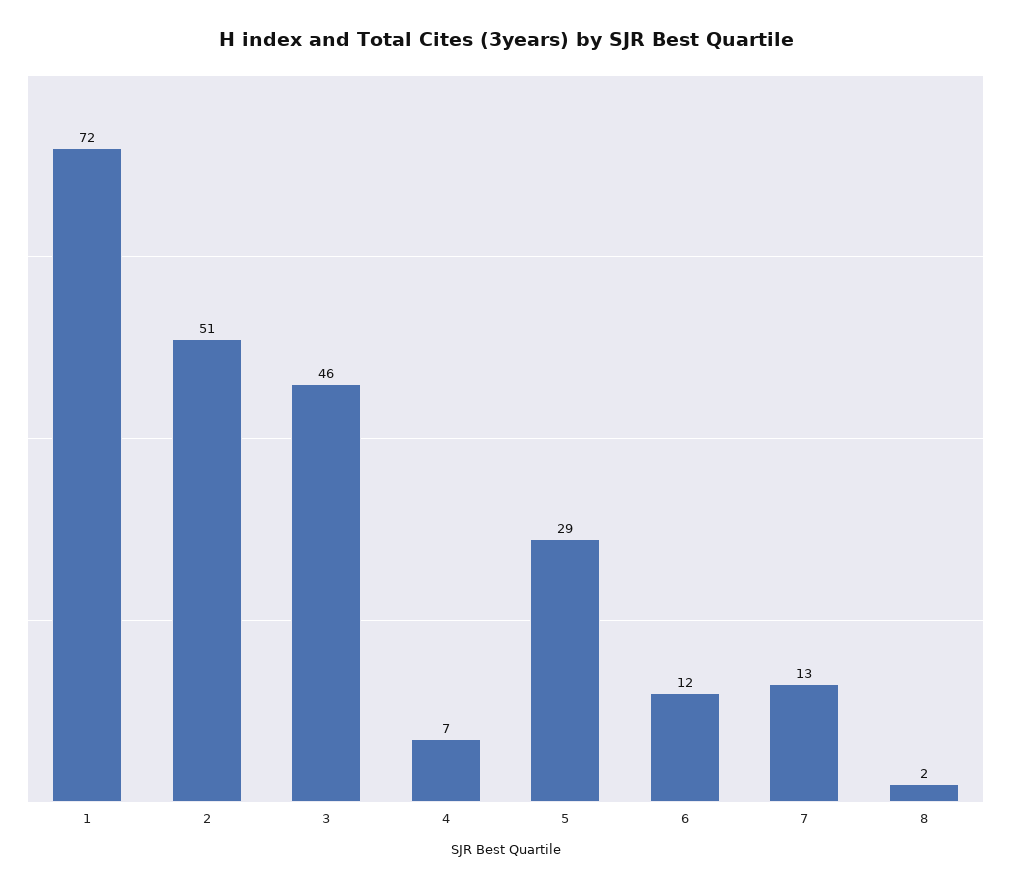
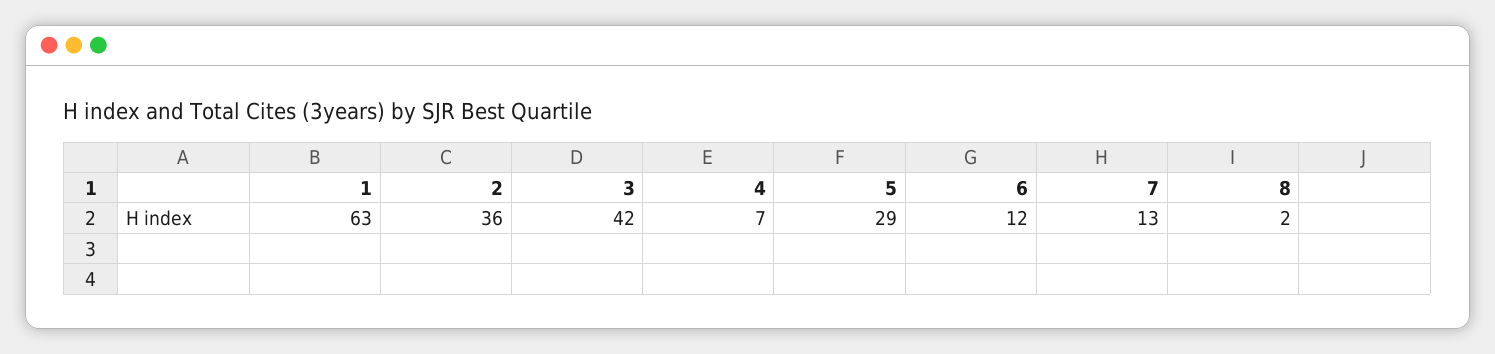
1: 72 -> 63
2: 51 -> 36
3: 46 -> 42

